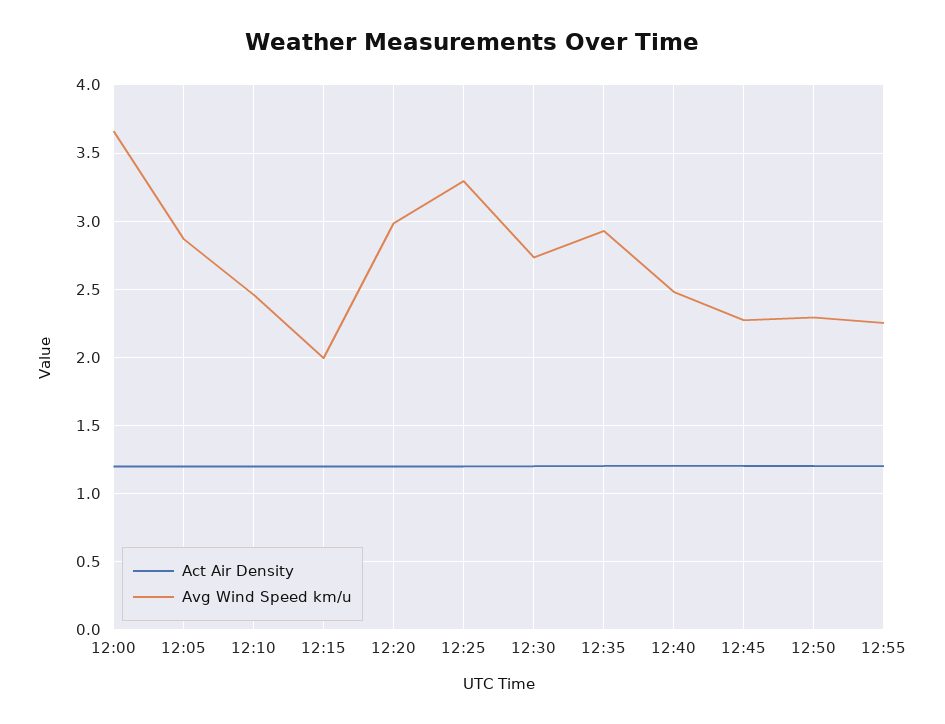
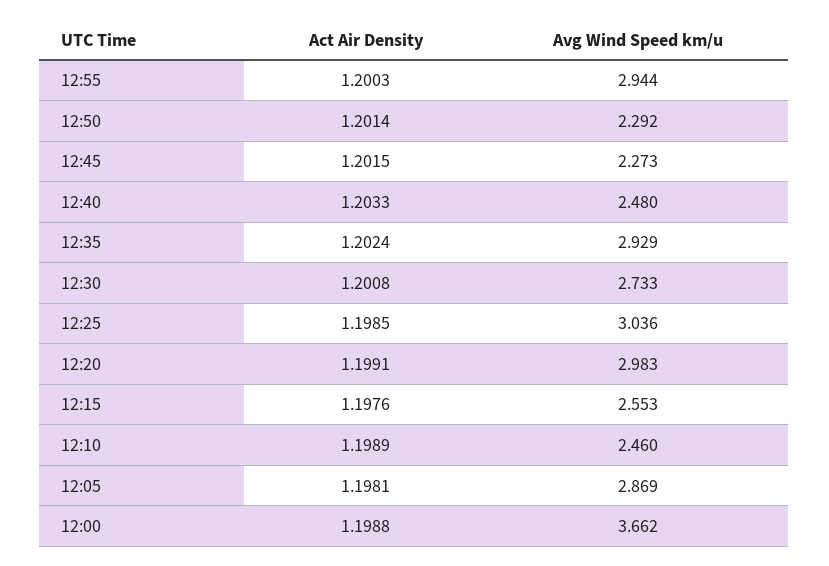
Avg Wind Speed km/u, 12:15: 2 -> 2.553
Avg Wind Speed km/u, 12:25: 3.3 -> 3.036
Avg Wind Speed km/u, 12:55: 2.25 -> 2.944

